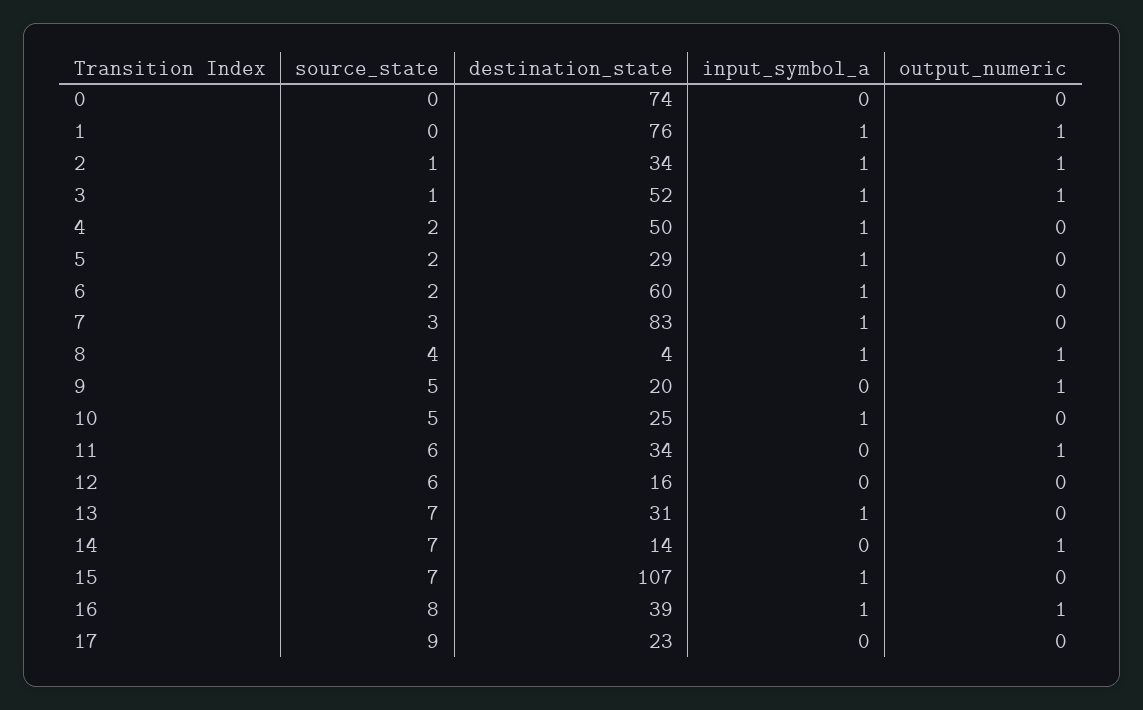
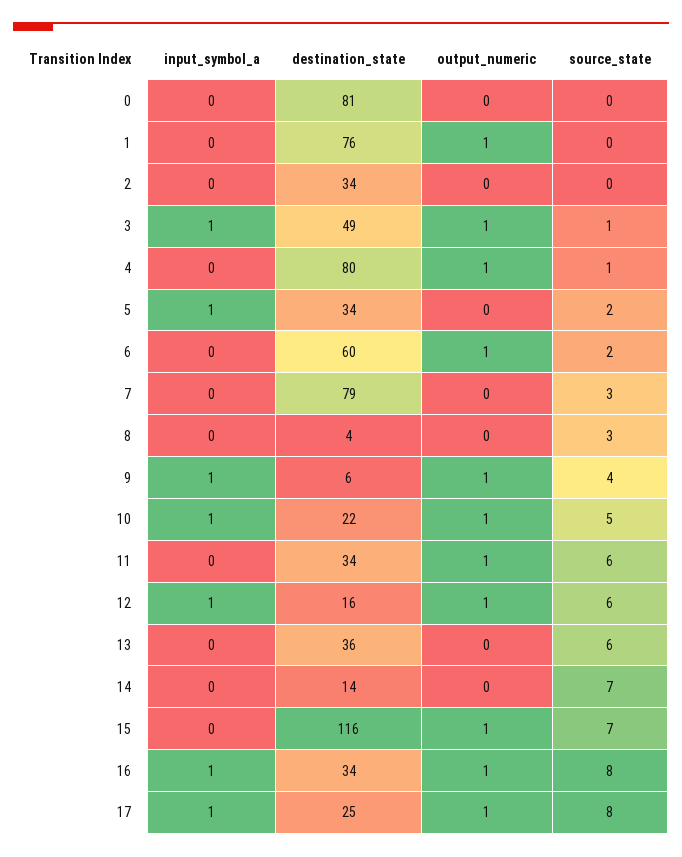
destination_state, 0: 74 -> 81
input_symbol_a, 1: 1 -> 0
source_state, 2: 1 -> 0
input_symbol_a, 2: 1 -> 0
output_numeric, 2: 1 -> 0
destination_state, 3: 52 -> 49
source_state, 4: 2 -> 1
destination_state, 4: 50 -> 80
input_symbol_a, 4: 1 -> 0
output_numeric, 4: 0 -> 1
destination_state, 5: 29 -> 34
input_symbol_a, 6: 1 -> 0
output_numeric, 6: 0 -> 1
destination_state, 7: 83 -> 79
input_symbol_a, 7: 1 -> 0
source_state, 8: 4 -> 3
input_symbol_a, 8: 1 -> 0
output_numeric, 8: 1 -> 0
source_state, 9: 5 -> 4
destination_state, 9: 20 -> 6
input_symbol_a, 9: 0 -> 1
destination_state, 10: 25 -> 22
output_numeric, 10: 0 -> 1
input_symbol_a, 12: 0 -> 1
output_numeric, 12: 0 -> 1
source_state, 13: 7 -> 6
destination_state, 13: 31 -> 36
input_symbol_a, 13: 1 -> 0
output_numeric, 14: 1 -> 0
destination_state, 15: 107 -> 116
input_symbol_a, 15: 1 -> 0
output_numeric, 15: 0 -> 1
destination_state, 16: 39 -> 34
source_state, 17: 9 -> 8
destination_state, 17: 23 -> 25
input_symbol_a, 17: 0 -> 1
output_numeric, 17: 0 -> 1

